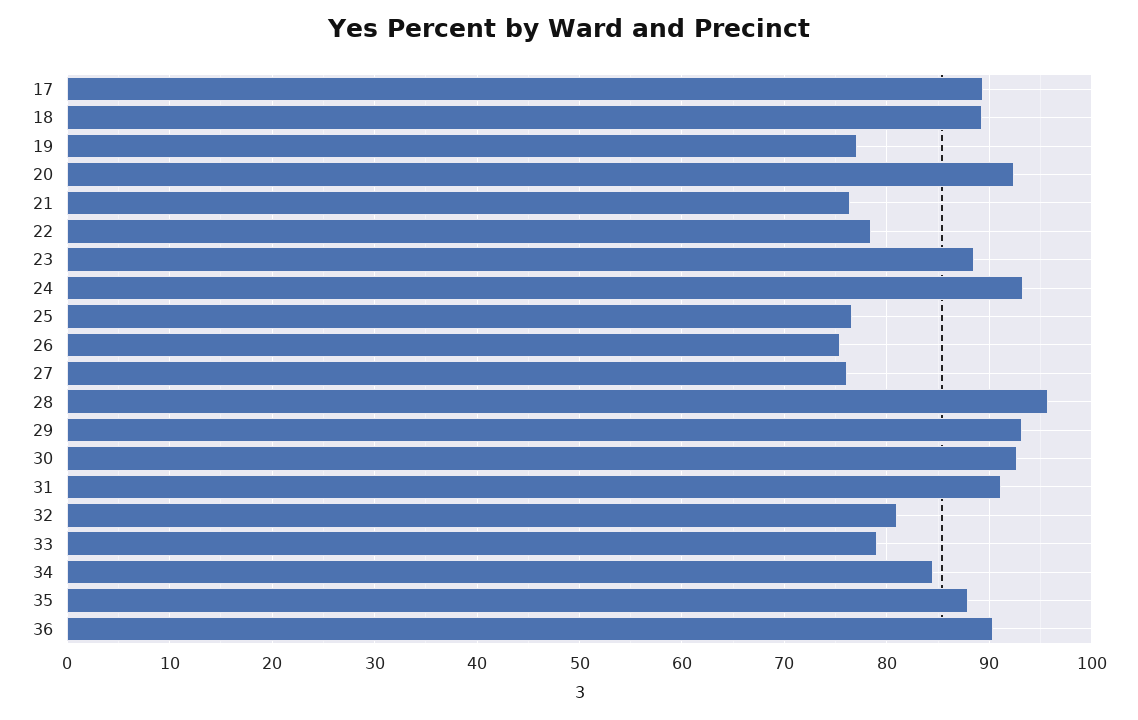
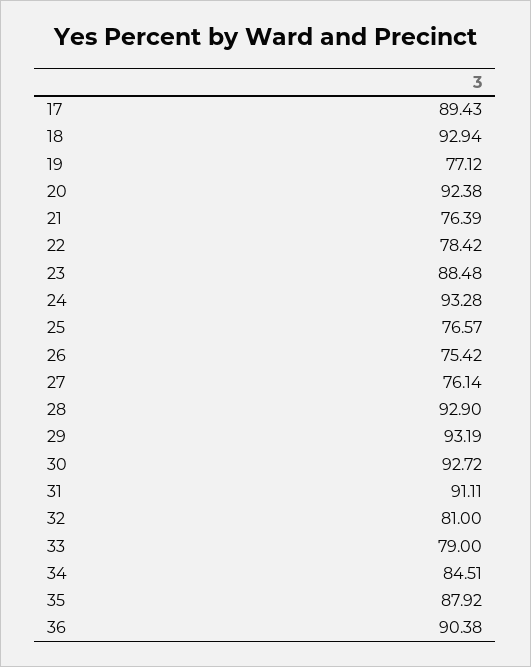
18: 89 -> 92.94
28: 96 -> 92.9

